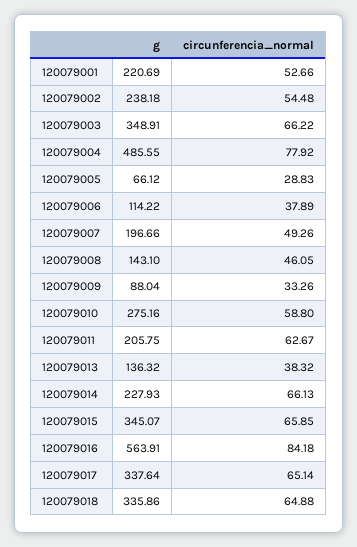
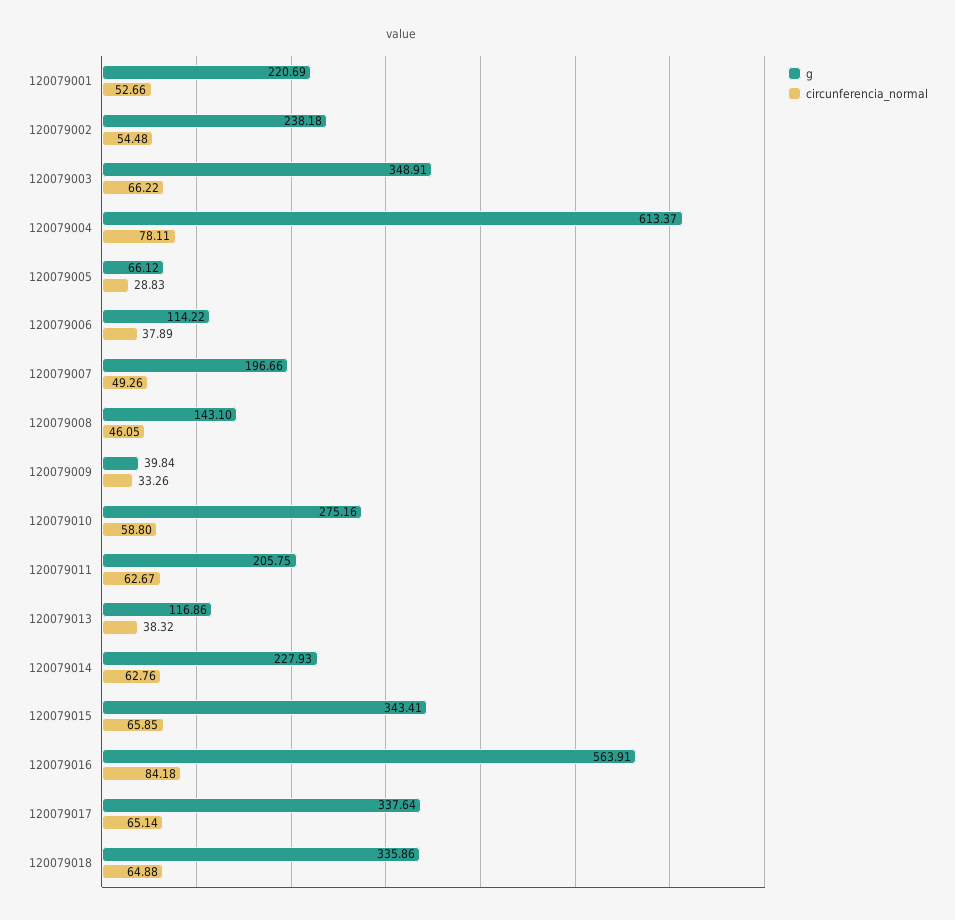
g, 120079004: 485.55 -> 613.37
circunferencia_normal, 120079004: 77.92 -> 78.11
g, 120079009: 88.04 -> 39.84
g, 120079013: 136.32 -> 116.86
circunferencia_normal, 120079014: 66.13 -> 62.76
g, 120079015: 345.07 -> 343.41

